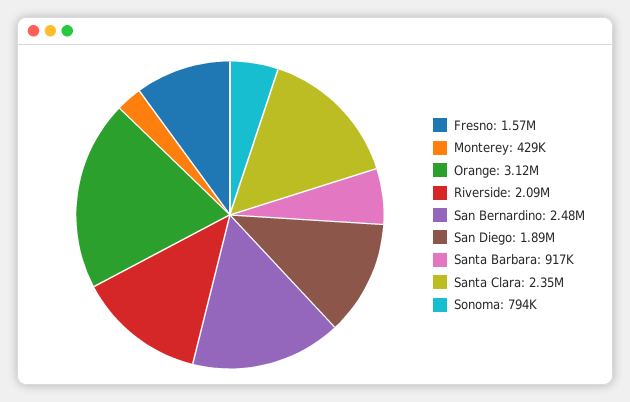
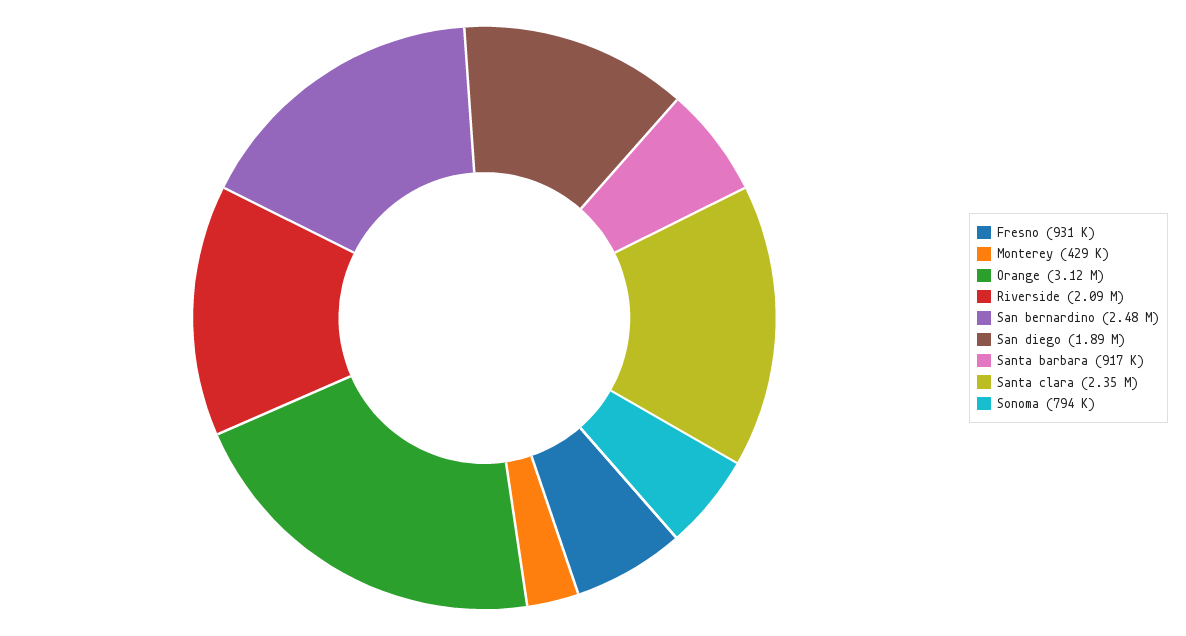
Fresno: 1570000 -> 931000

